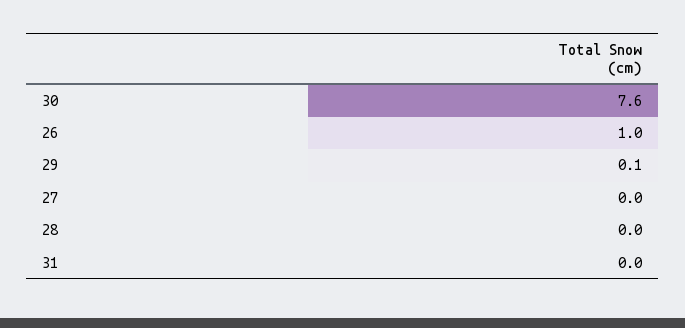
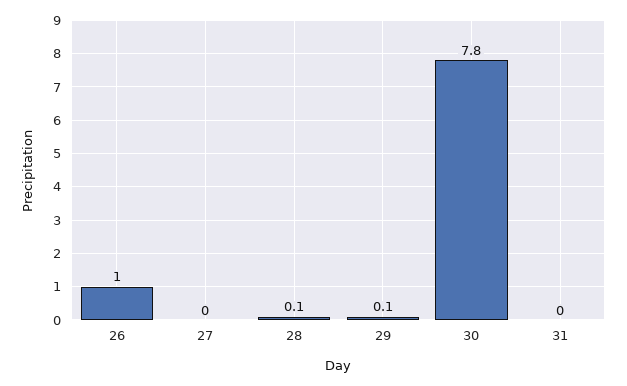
30: 7.6 -> 7.8
28: 0 -> 0.1

